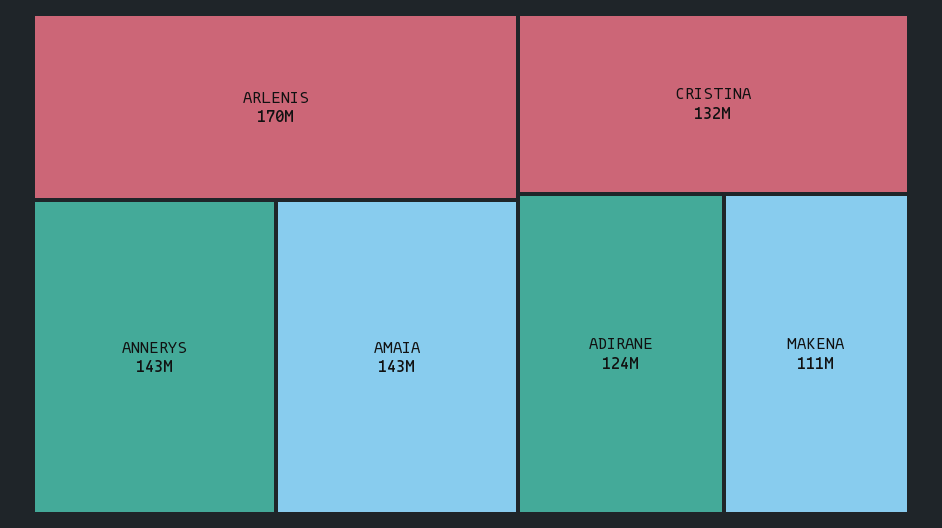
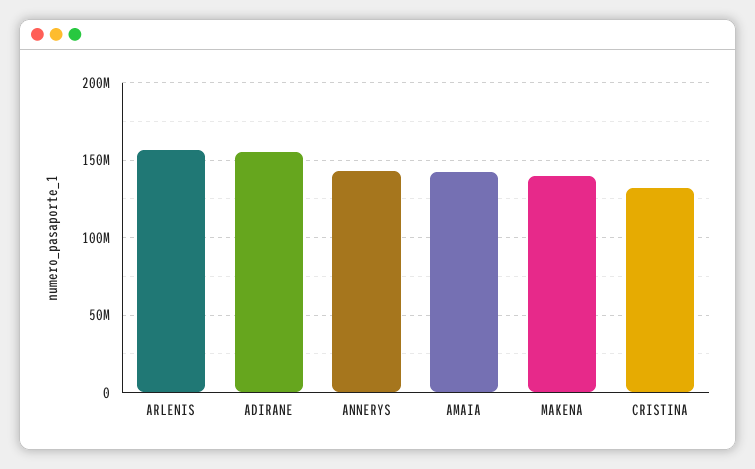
ARLENIS: 170000000 -> 155000000
ADIRANE: 124000000 -> 155000000
MAKENA: 111000000 -> 140000000

